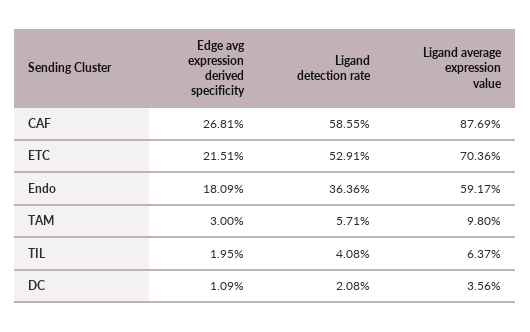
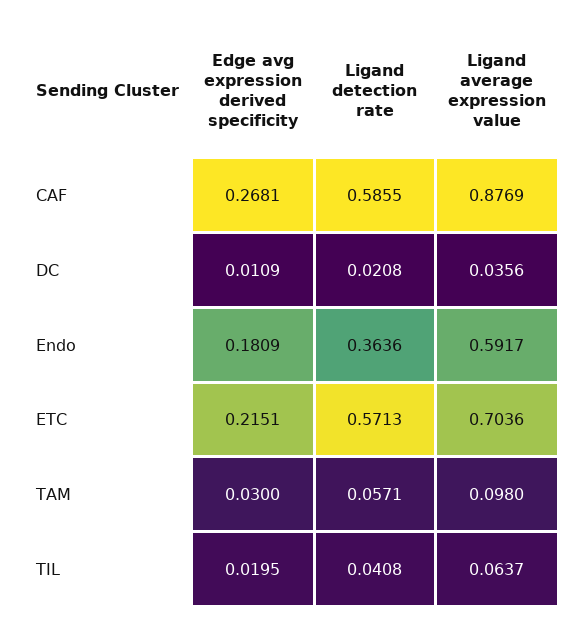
Ligand detection rate, ETC: 0.5291 -> 0.5713

